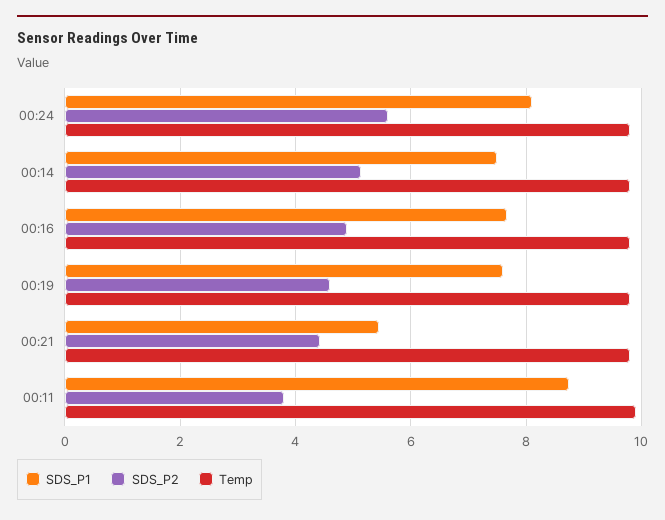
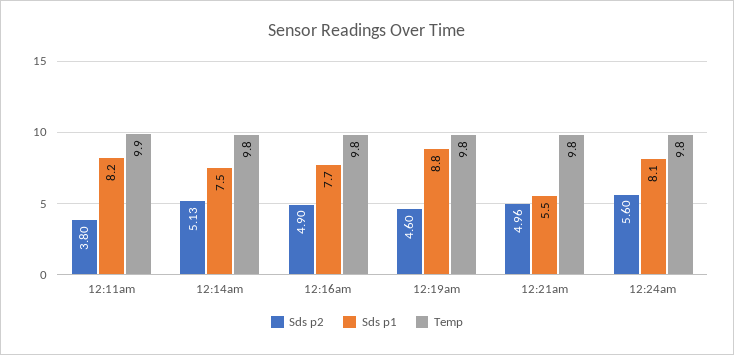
SDS_P1, 00:19: 7.6 -> 8.8
SDS_P2, 00:21: 4.4 -> 4.96
SDS_P1, 00:11: 8.8 -> 8.2

